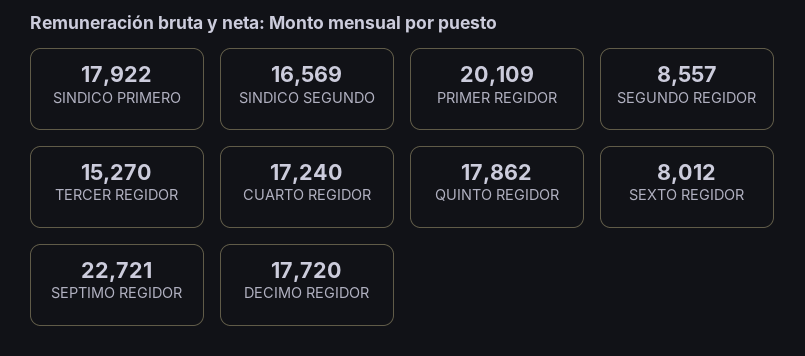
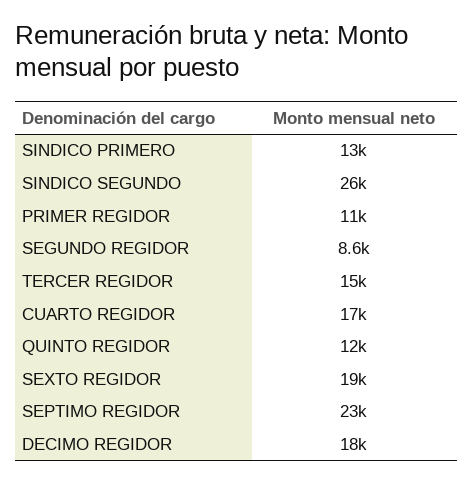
SINDICO PRIMERO: 17922 -> 13000
SINDICO SEGUNDO: 16569 -> 26000
PRIMER REGIDOR: 20109 -> 11000
QUINTO REGIDOR: 17862 -> 12000
SEXTO REGIDOR: 8012 -> 19000

